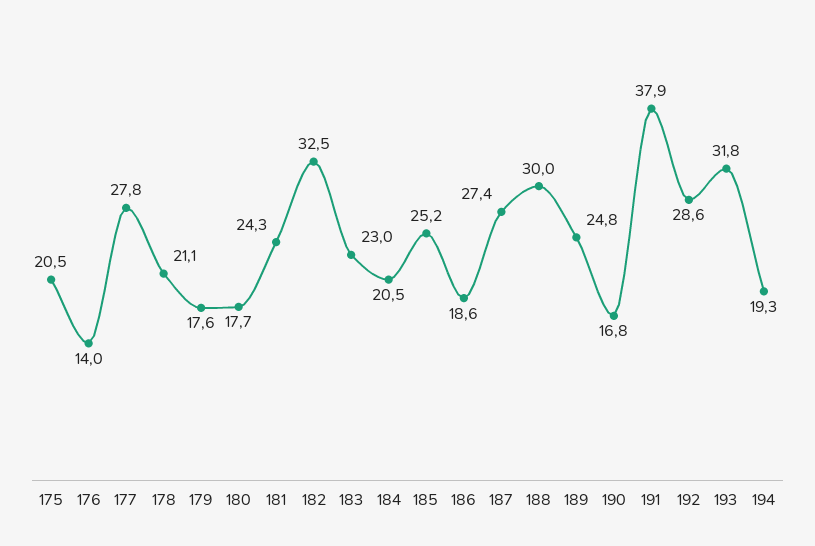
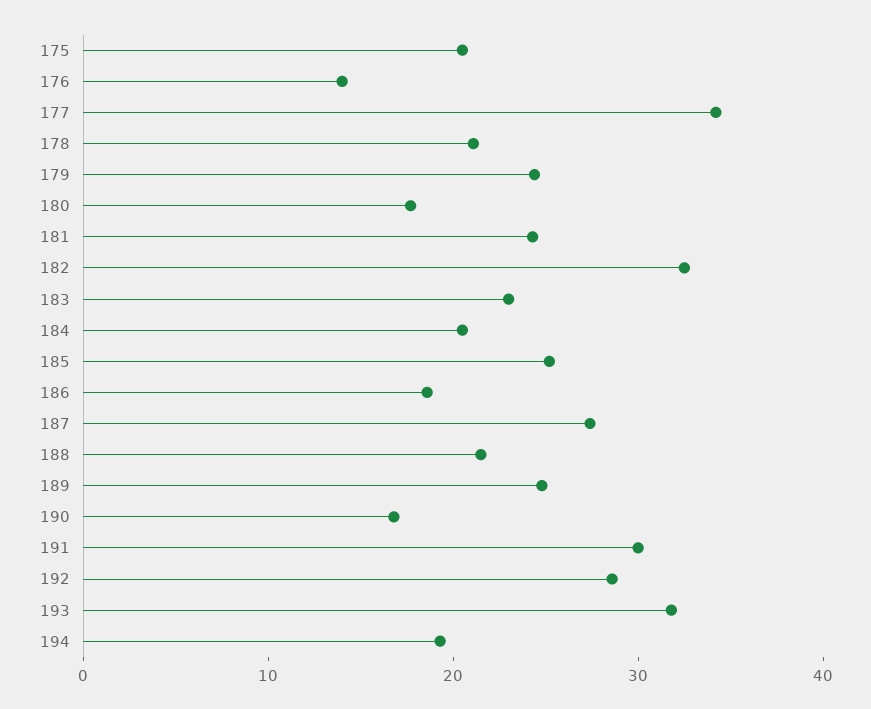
177: 27.8 -> 34
179: 17.6 -> 24
188: 30 -> 22
191: 37.9 -> 30

